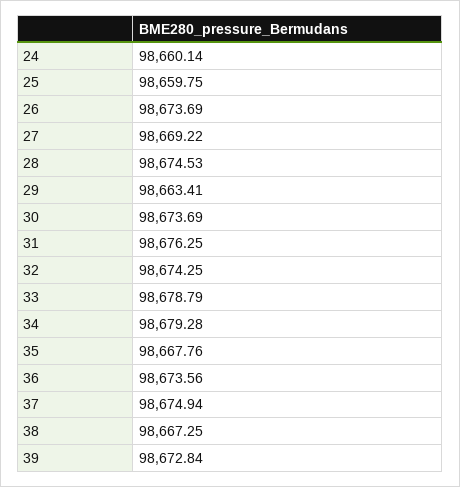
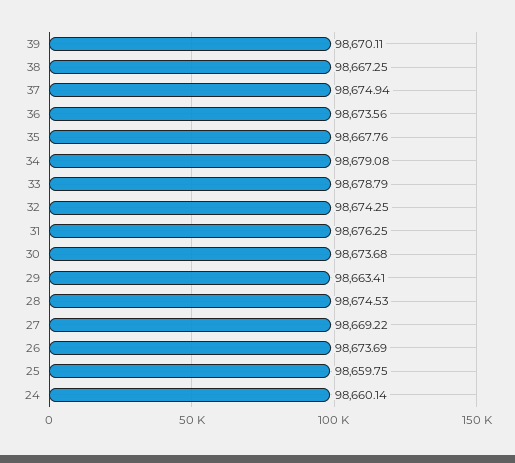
30: 98673.69 -> 98673.68
34: 98679.28 -> 98679.08
39: 98672.84 -> 98670.11

